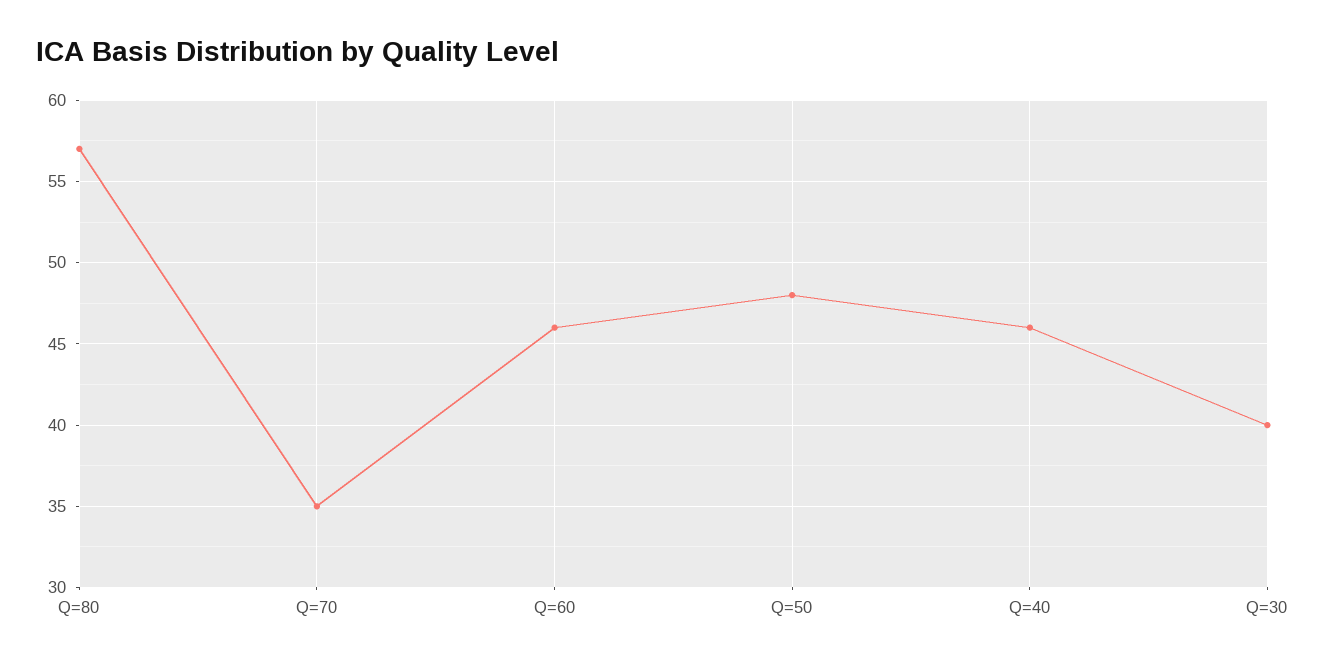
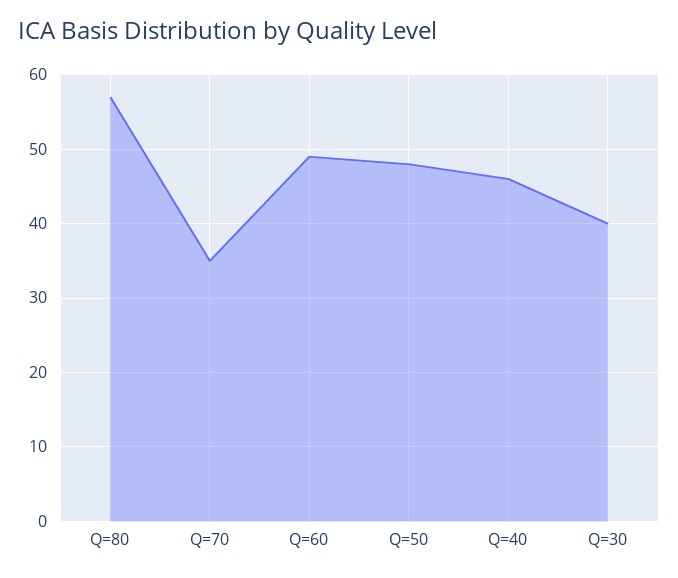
Q=60: 46 -> 49

